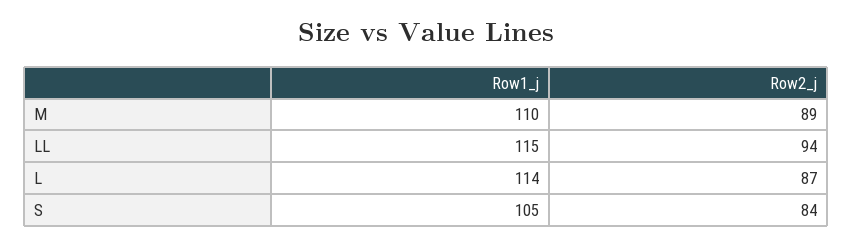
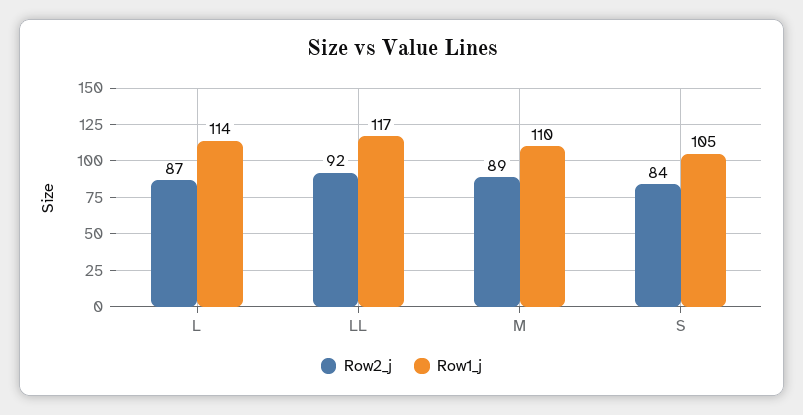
Row1_j, LL: 115 -> 117
Row2_j, LL: 94 -> 92

